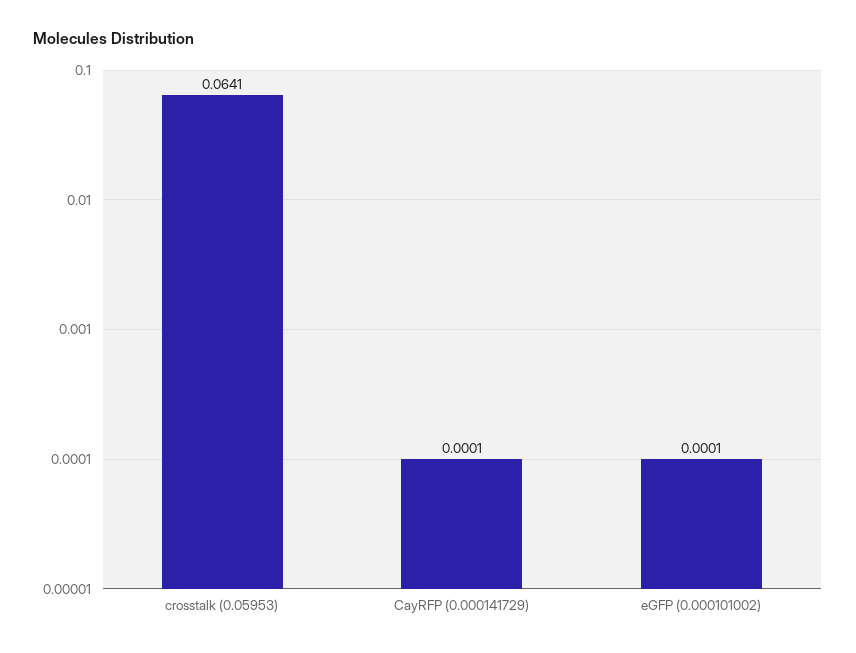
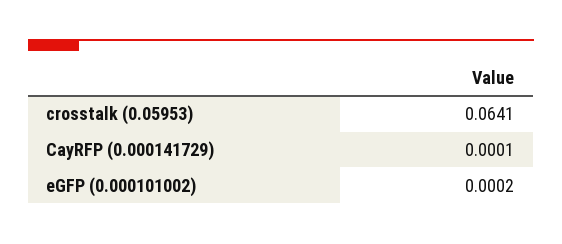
eGFP (0.000101002): 0.0001 -> 0.0002

